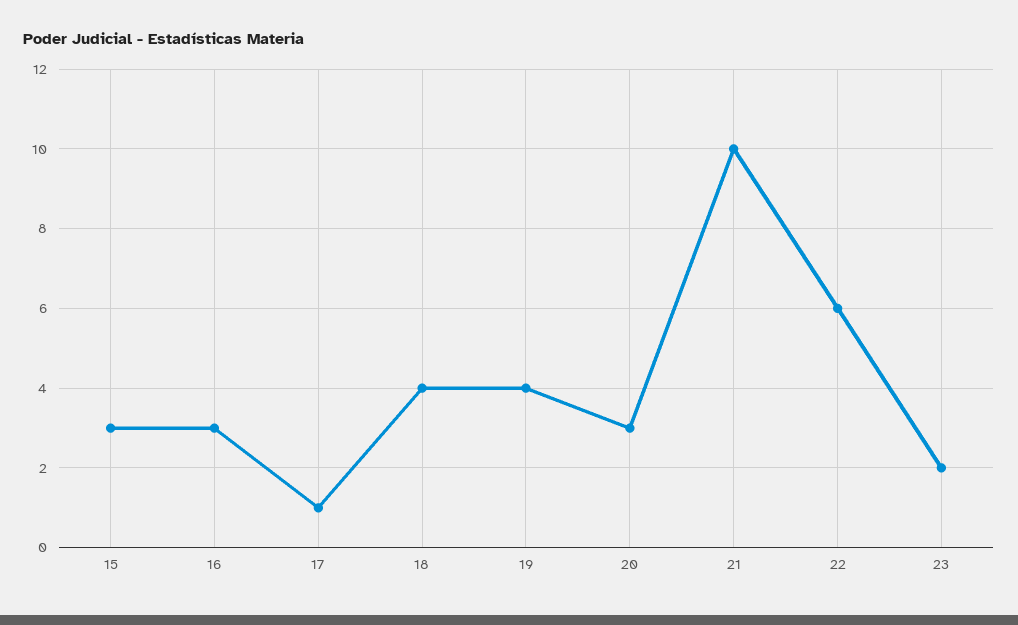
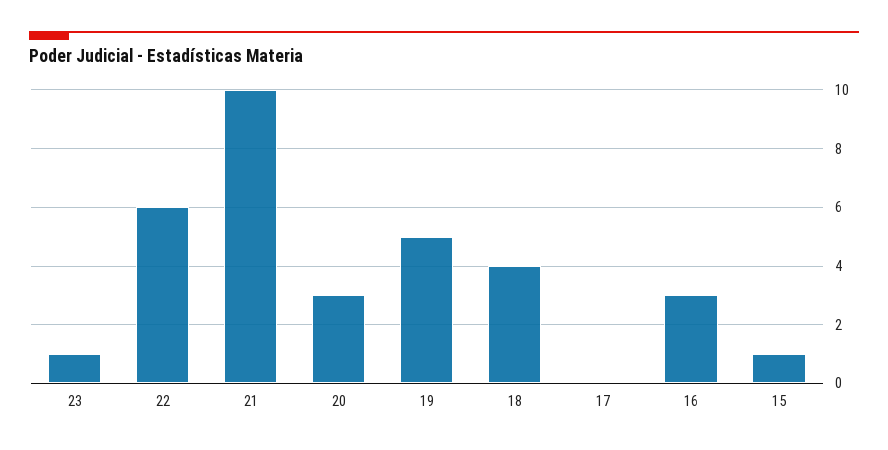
15: 3 -> 1
17: 1 -> 0
19: 4 -> 5
23: 2 -> 1

